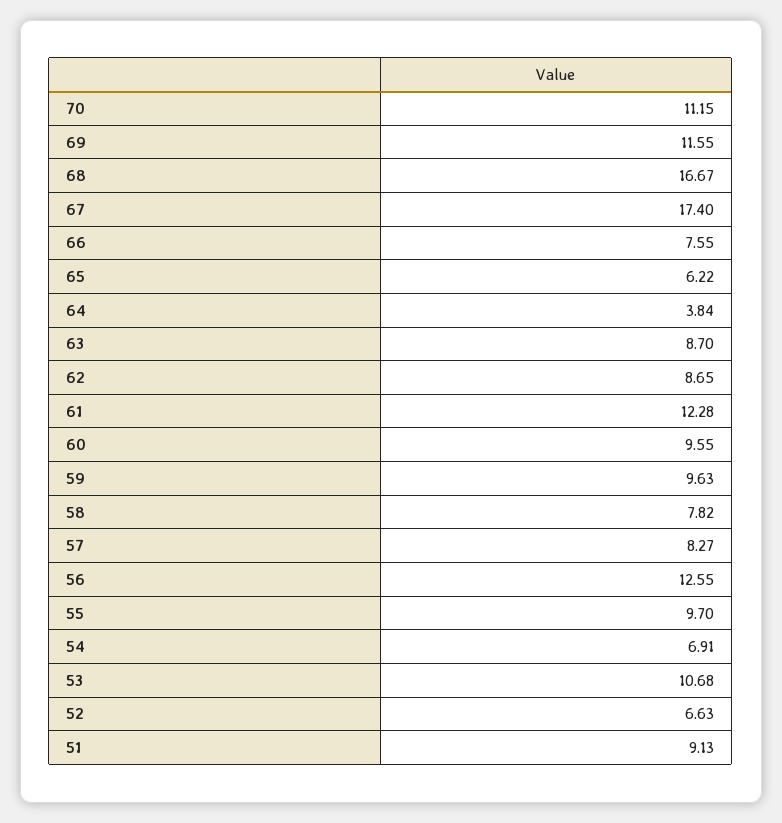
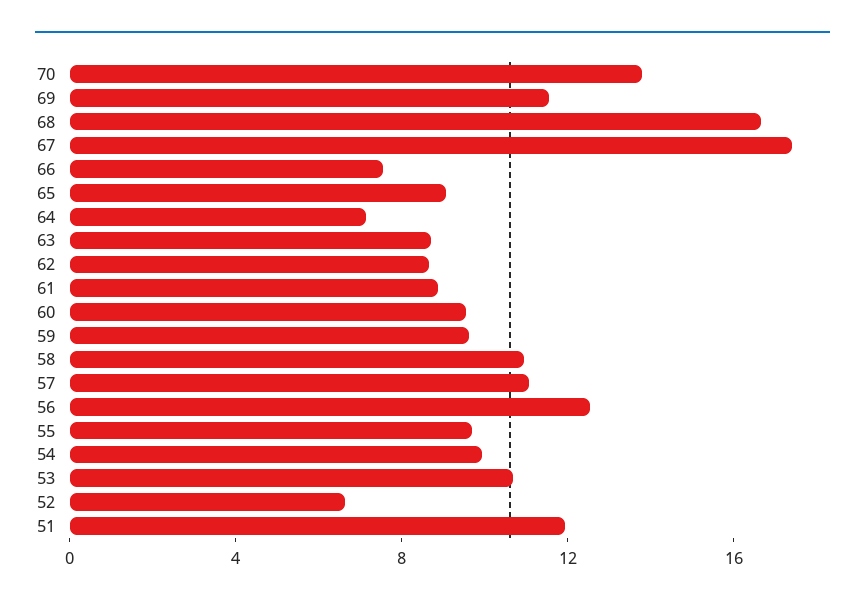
70: 11.15 -> 14
65: 6.22 -> 9
64: 3.84 -> 7
61: 12.28 -> 9
58: 7.82 -> 11
57: 8.27 -> 11
54: 6.91 -> 10
51: 9.13 -> 12

